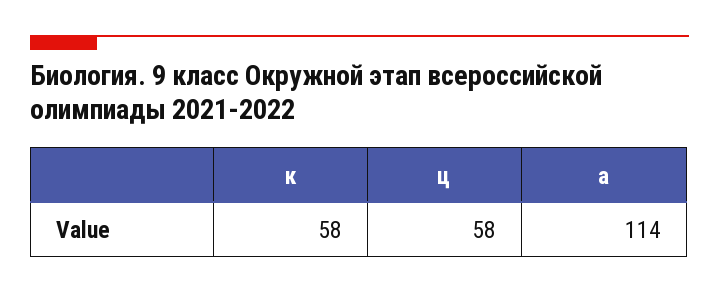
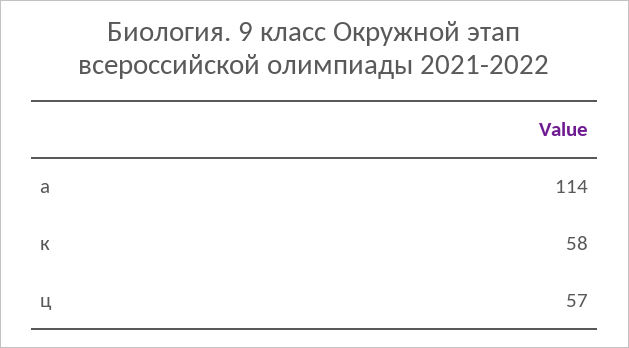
ц: 58 -> 57

